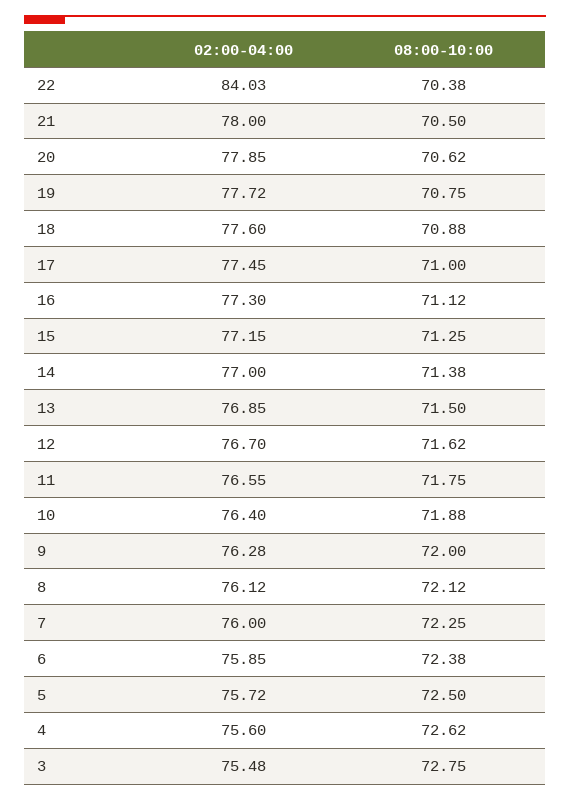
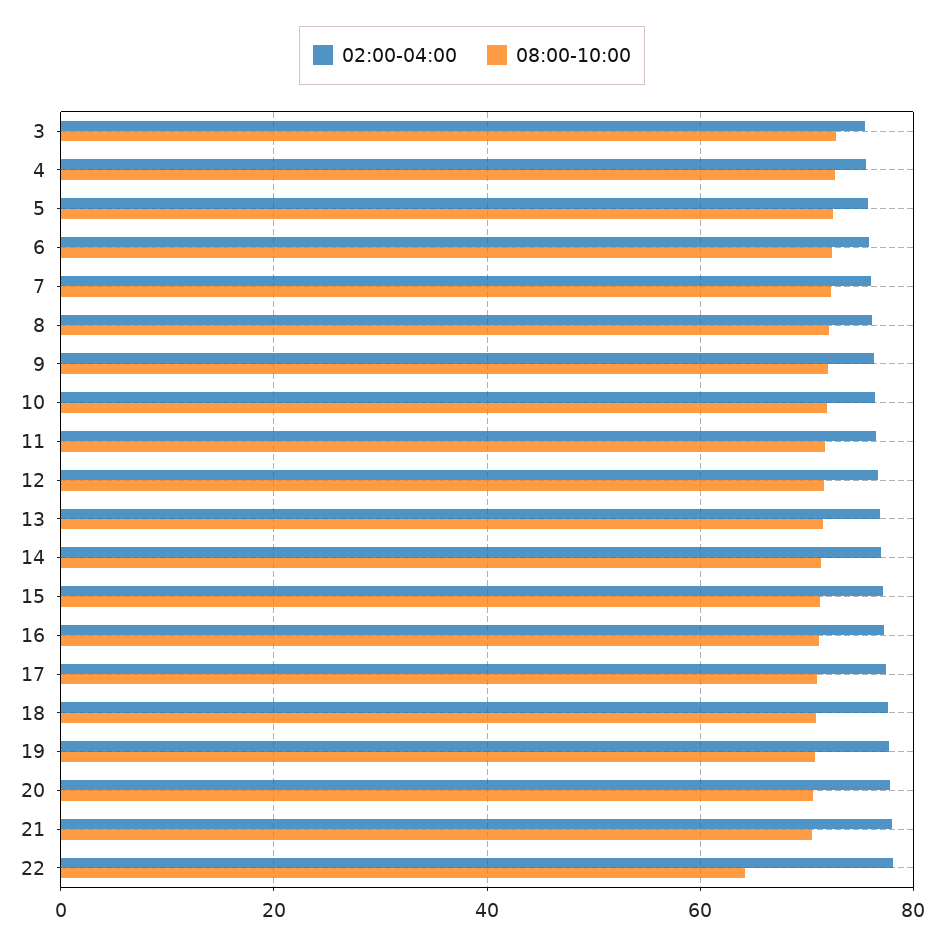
02:00-04:00, 22: 84.03 -> 78
08:00-10:00, 22: 70.38 -> 64

